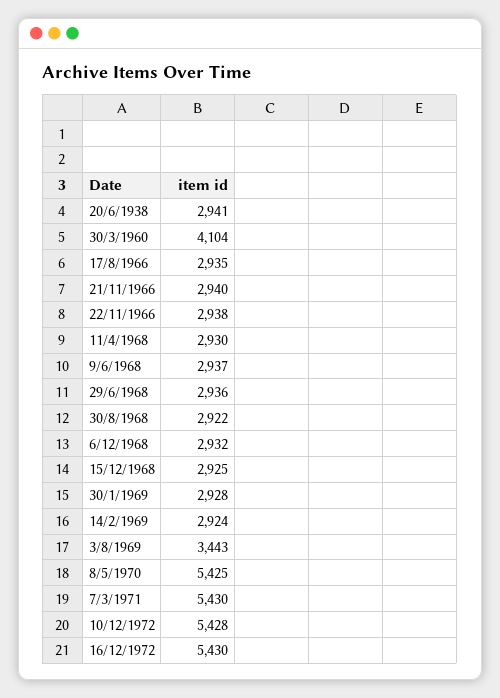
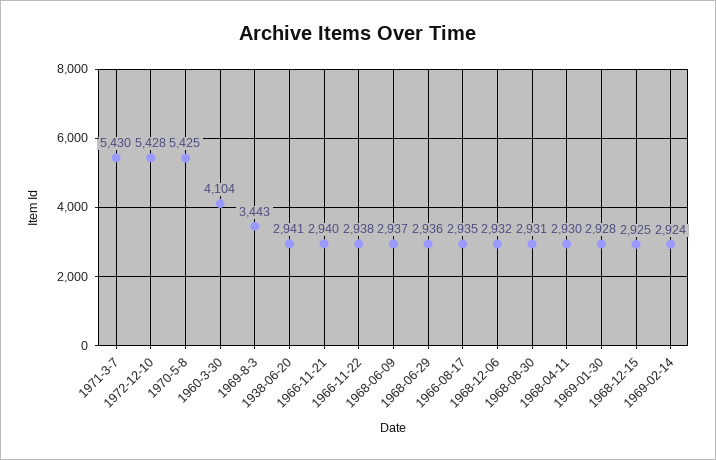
30/8/1968: 2922 -> 2931
16/12/1972: 5430 -> none

